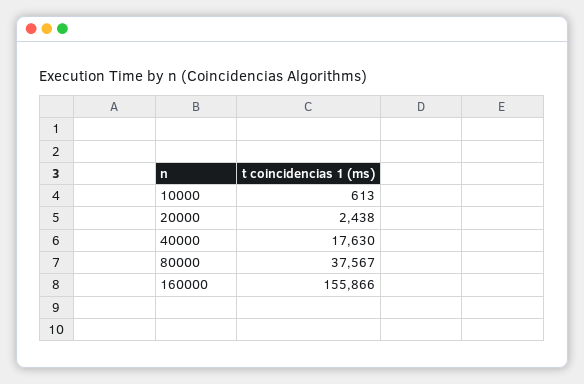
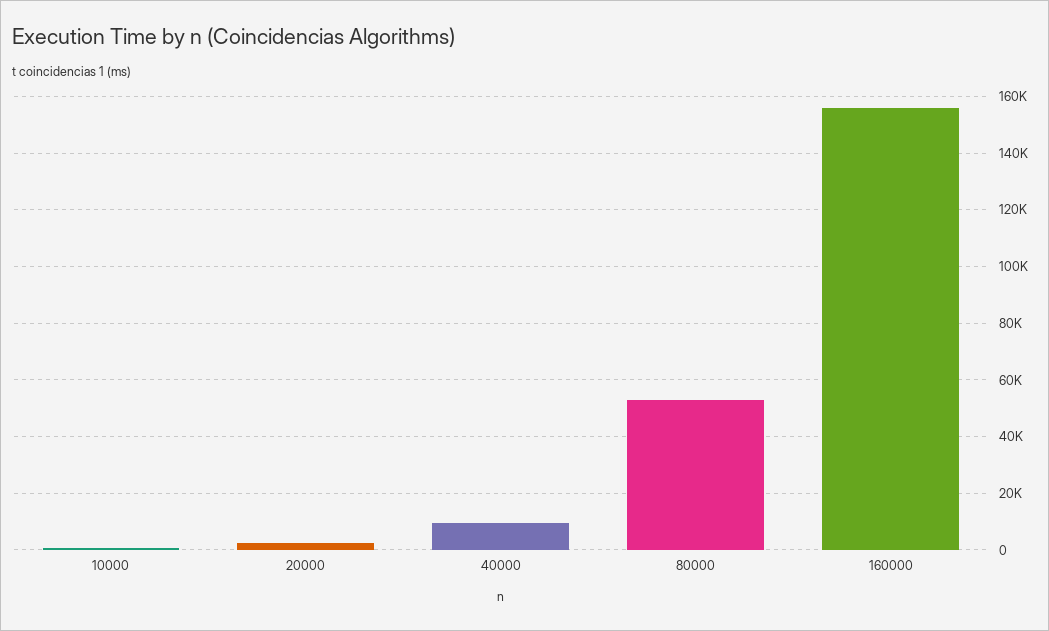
40000: 17630 -> 10000
80000: 37567 -> 52500

